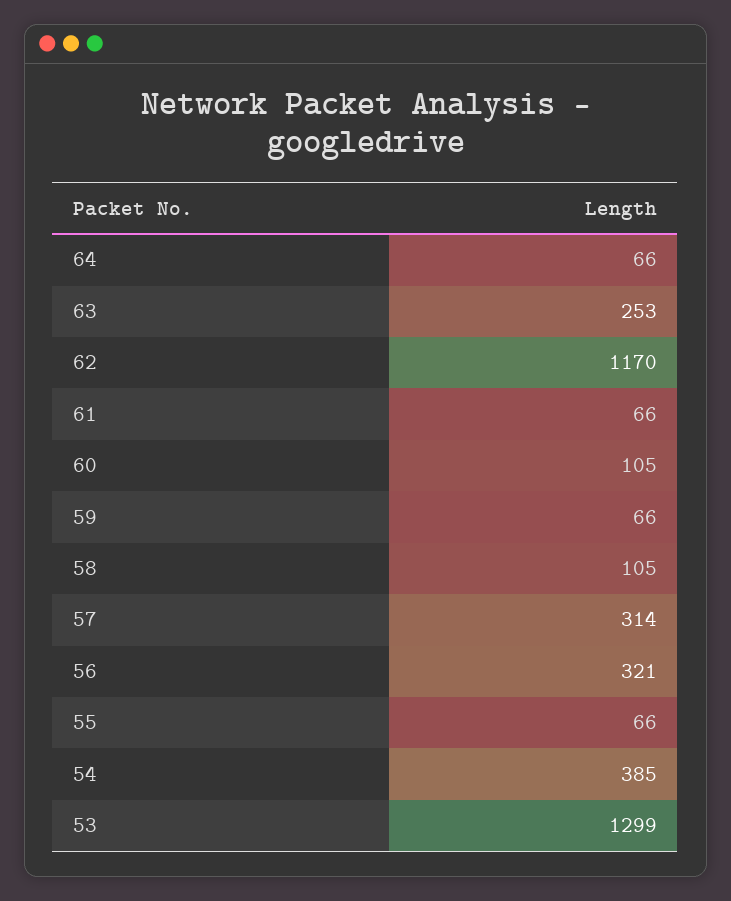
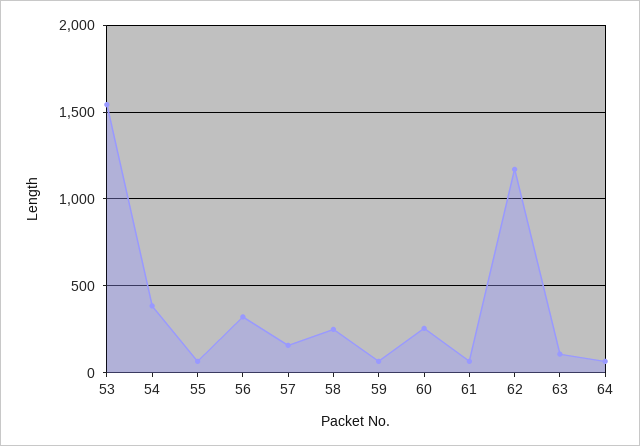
63: 253 -> 100
60: 105 -> 250
58: 105 -> 250
57: 314 -> 150
53: 1299 -> 1550

